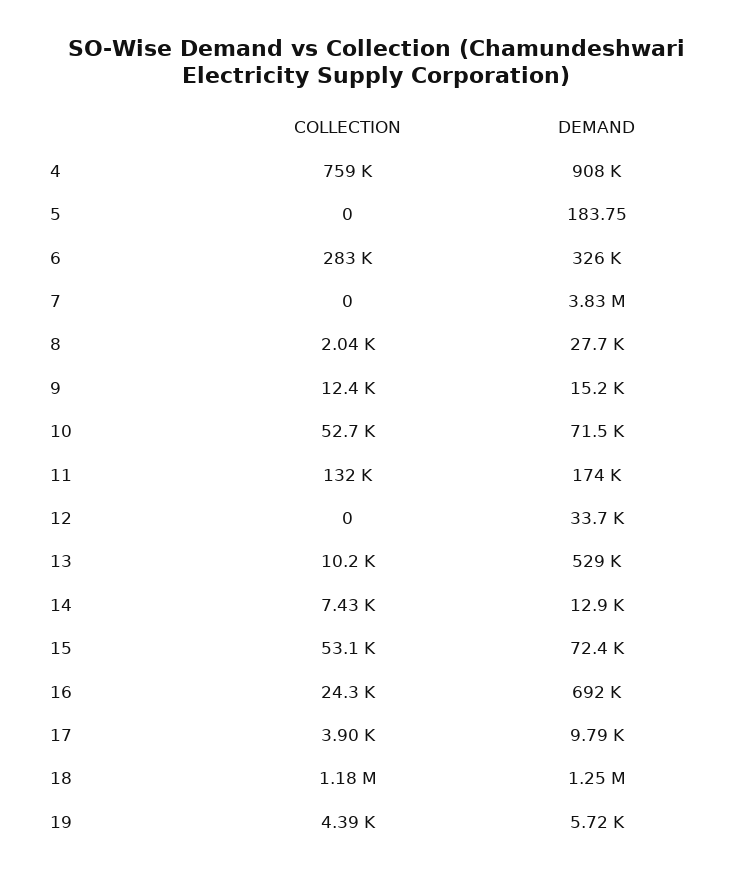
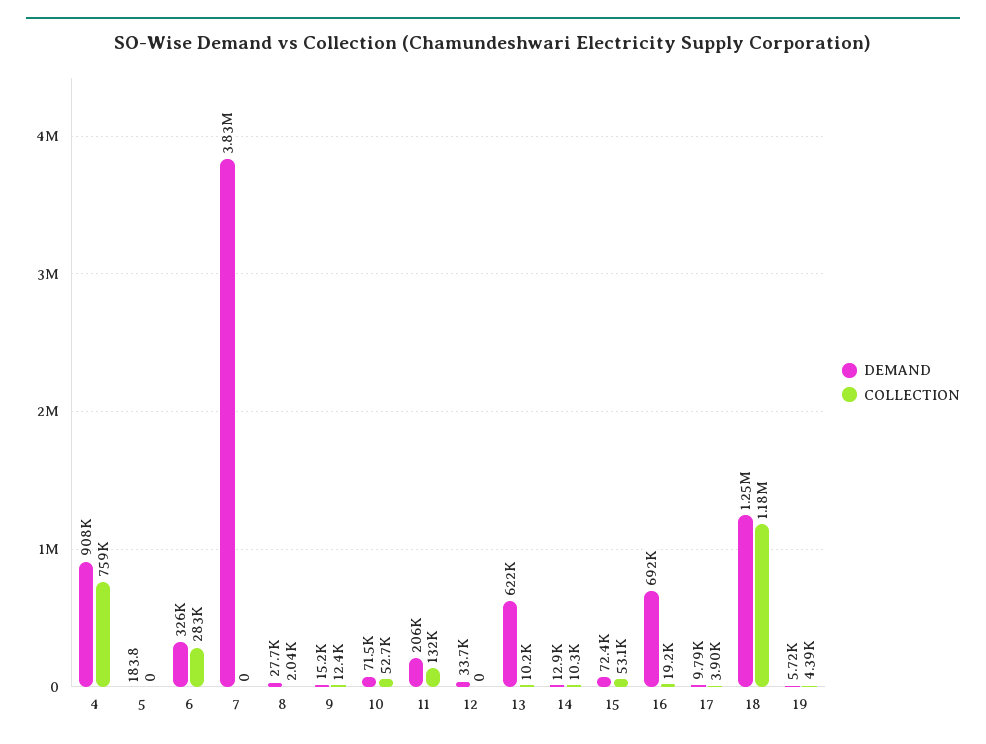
DEMAND, 11: 174000 -> 206000
DEMAND, 13: 529000 -> 622000
COLLECTION, 14: 7430 -> 10300
COLLECTION, 16: 24300 -> 19200

